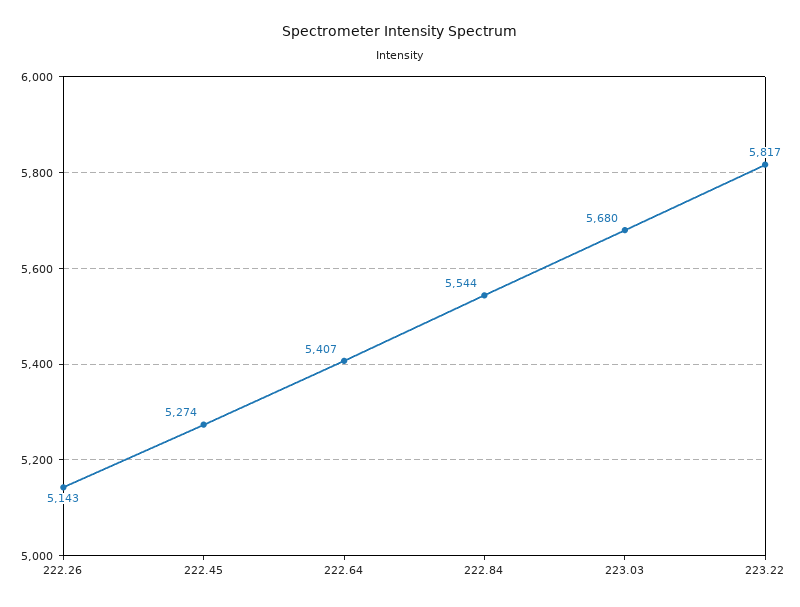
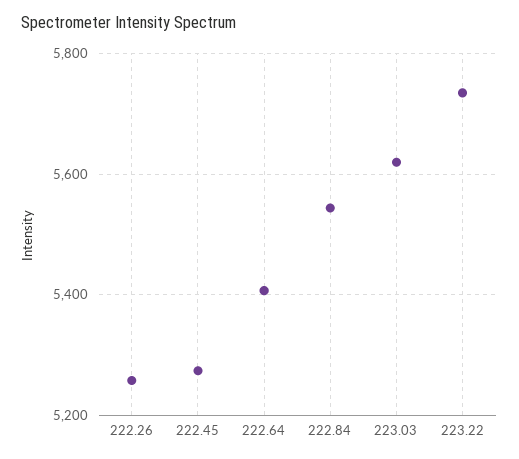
222.26: 5143 -> 5260
223.03: 5680 -> 5620
223.22: 5817 -> 5740

